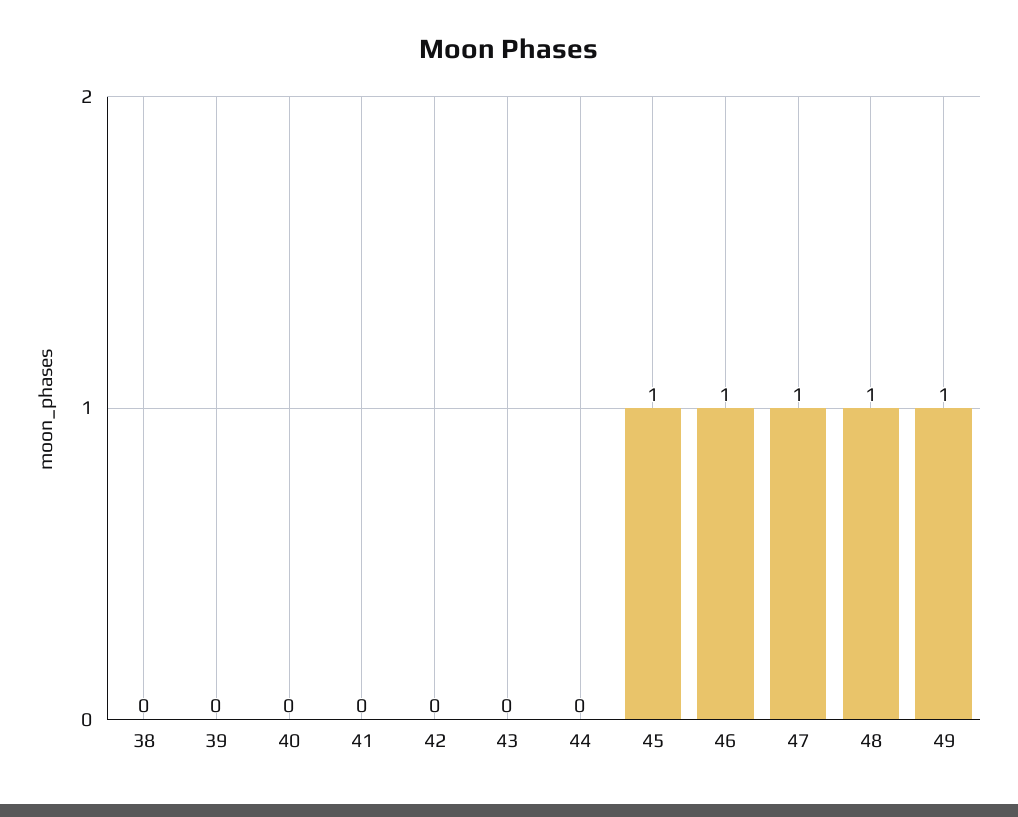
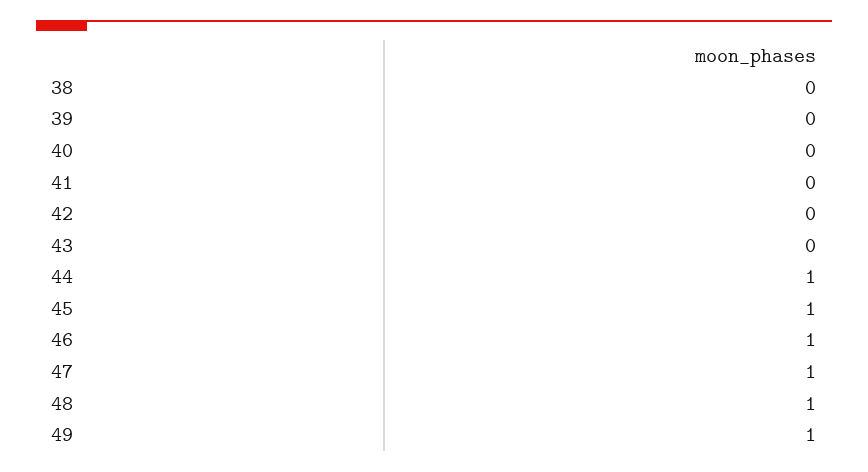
44: 0 -> 1

